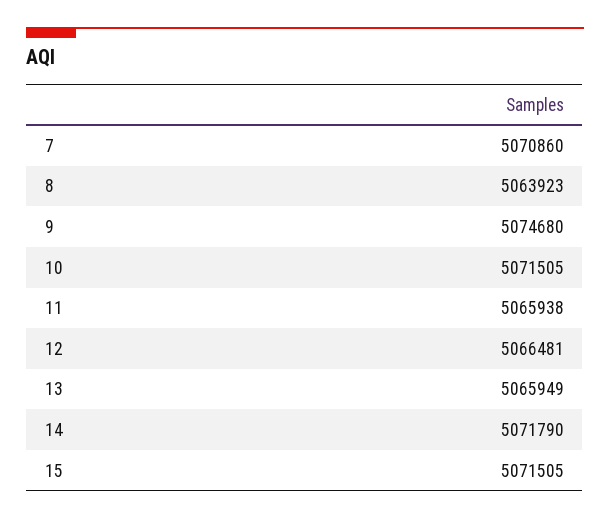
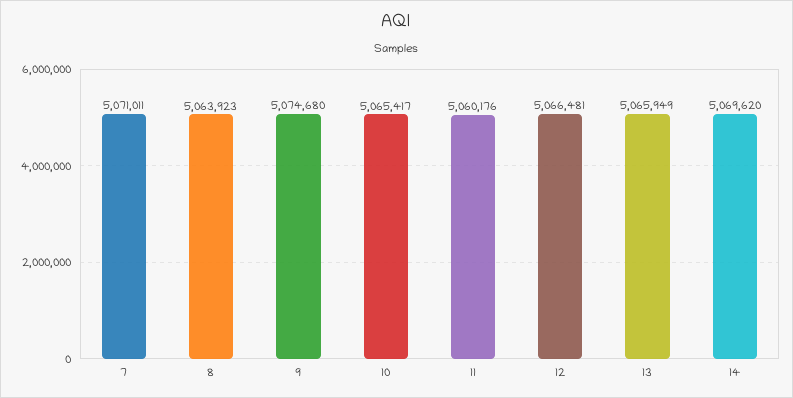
7: 5070860 -> 5071011
10: 5071505 -> 5065417
11: 5065938 -> 5060176
14: 5071790 -> 5069620
15: 5071505 -> none

